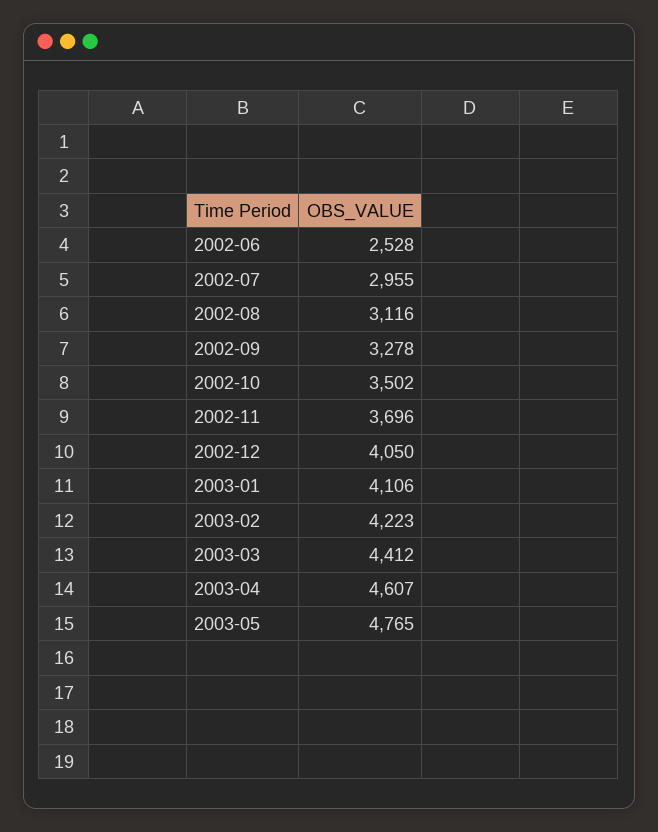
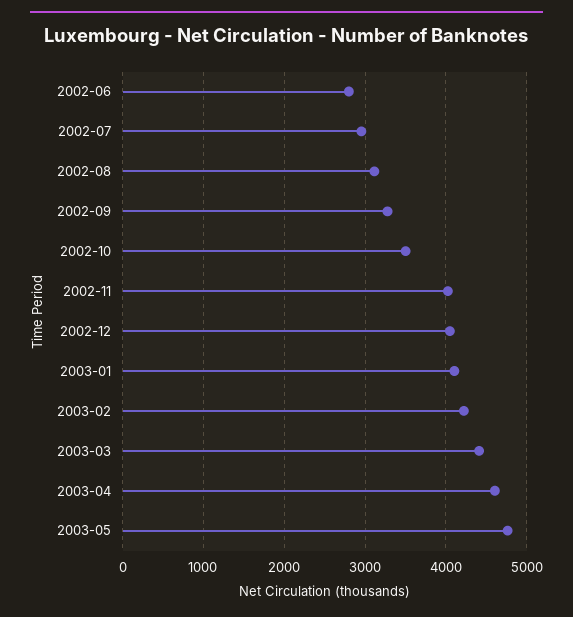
2002-06: 2528 -> 2800
2002-11: 3696 -> 4000

